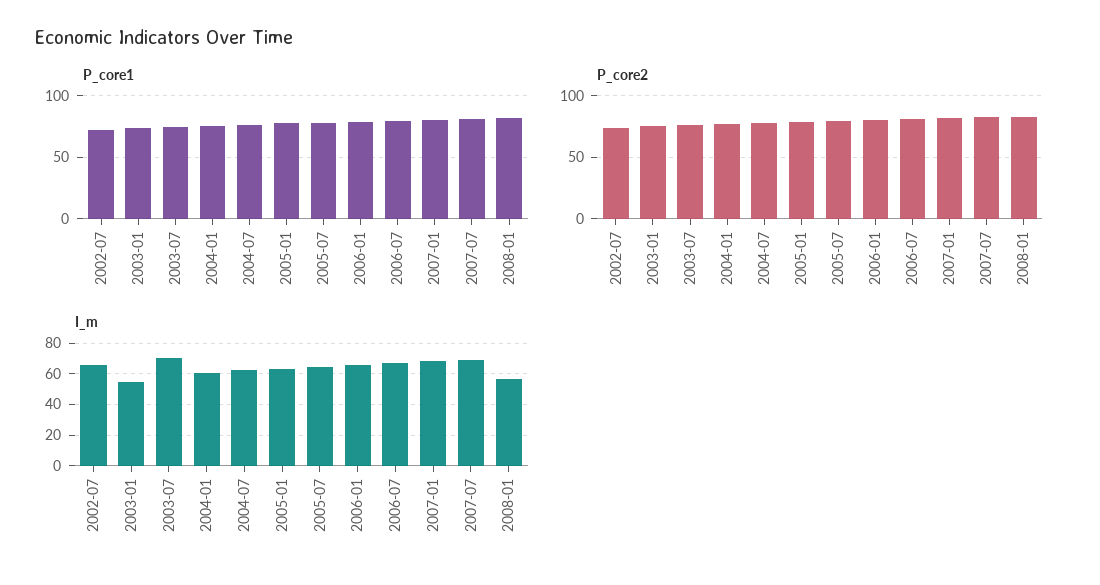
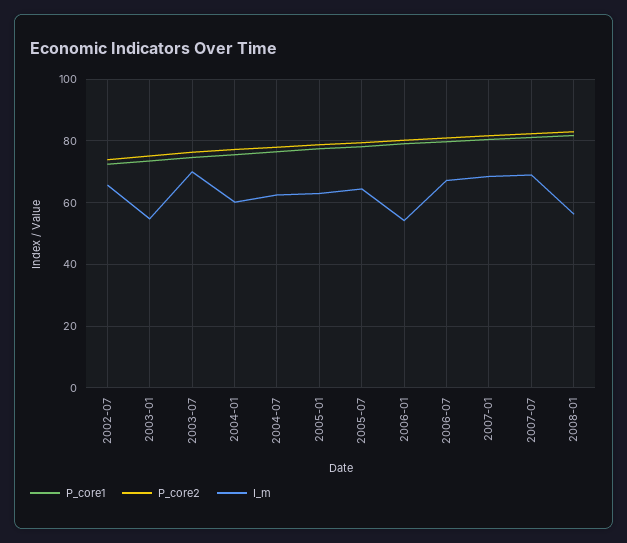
I_m, 2006-01: 65 -> 54

